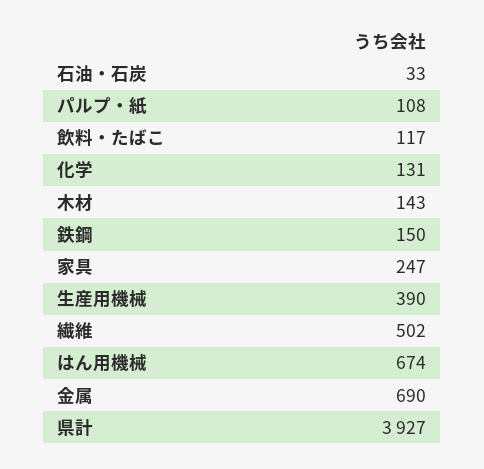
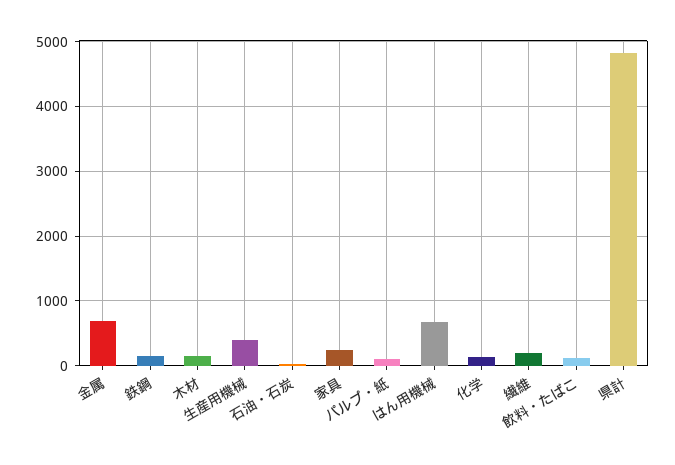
繊維: 502 -> 200
県計: 3927 -> 4800

